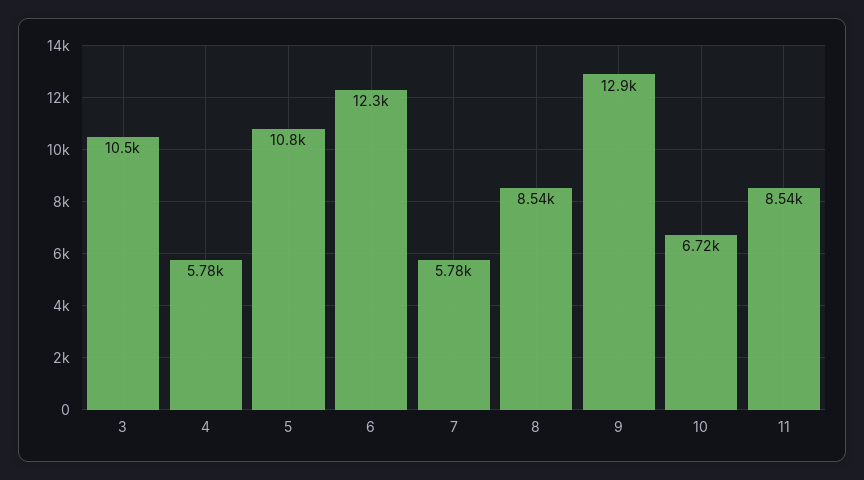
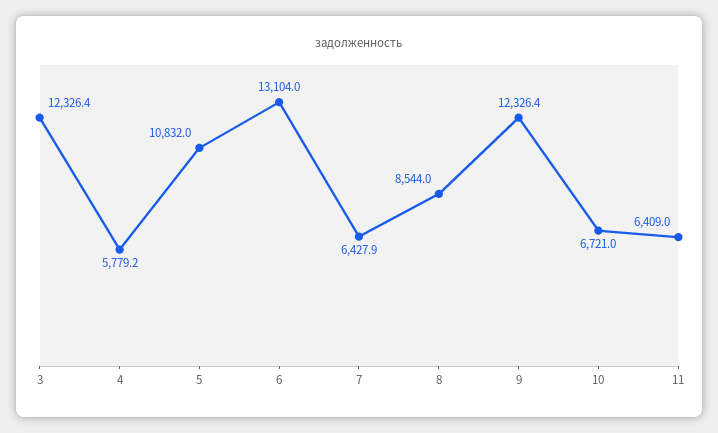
3: 10500 -> 12326.4
6: 12300 -> 13104
7: 5780 -> 6427.9
9: 12900 -> 12326.4
11: 8540 -> 6409

